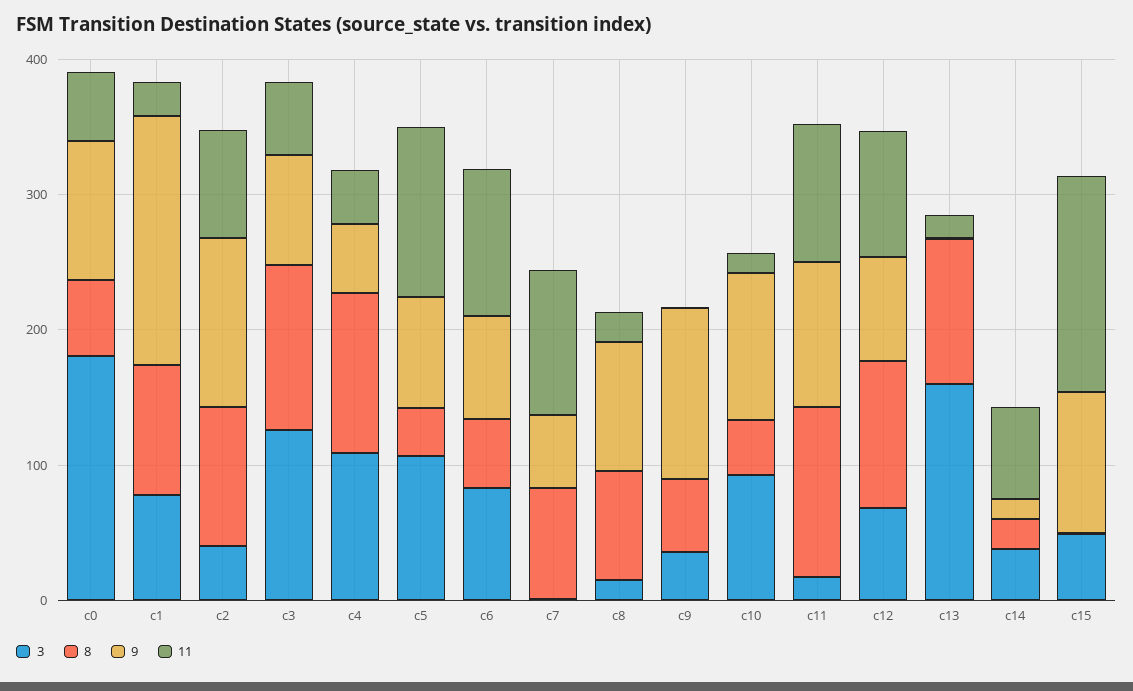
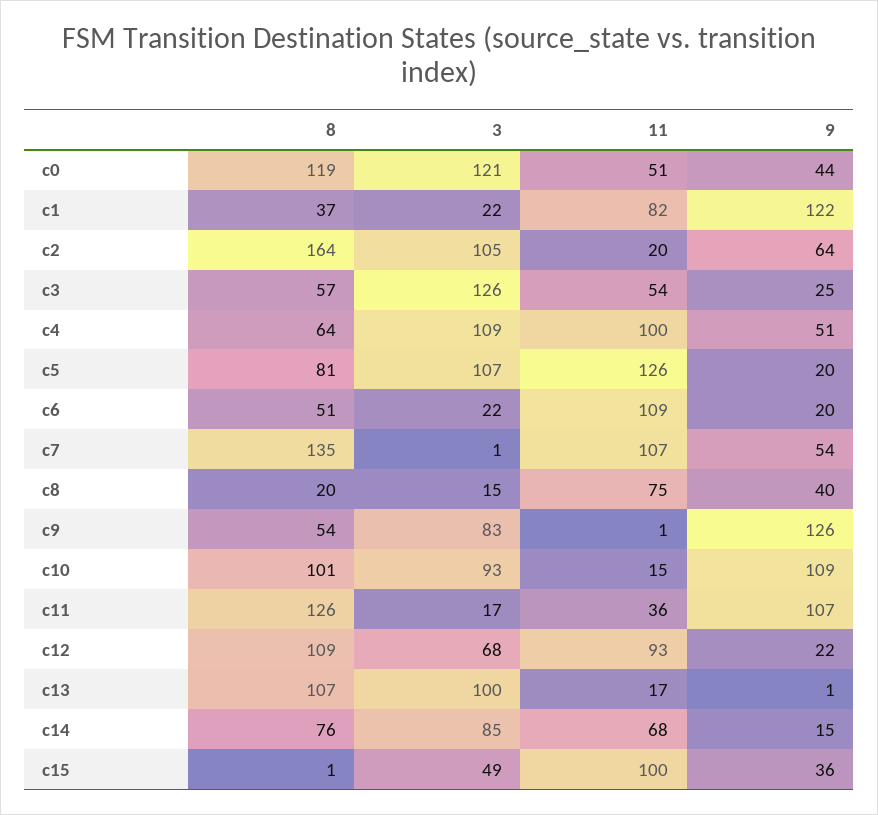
3, c0: 180 -> 121
8, c0: 60 -> 119
9, c0: 100 -> 44
3, c1: 80 -> 22
8, c1: 100 -> 37
9, c1: 180 -> 122
11, c1: 20 -> 82
3, c2: 40 -> 105
8, c2: 100 -> 164
9, c2: 120 -> 64
11, c2: 80 -> 20
8, c3: 120 -> 57
9, c3: 80 -> 25
8, c4: 120 -> 64
11, c4: 40 -> 100
8, c5: 40 -> 81
9, c5: 80 -> 20
3, c6: 80 -> 22
9, c6: 80 -> 20
8, c7: 80 -> 135
8, c8: 80 -> 20
9, c8: 100 -> 40
11, c8: 20 -> 75
3, c9: 40 -> 83
8, c10: 40 -> 101
11, c11: 100 -> 36
9, c12: 80 -> 22
3, c13: 160 -> 100
3, c14: 40 -> 85
8, c14: 20 -> 76
9, c15: 100 -> 36
11, c15: 160 -> 100

